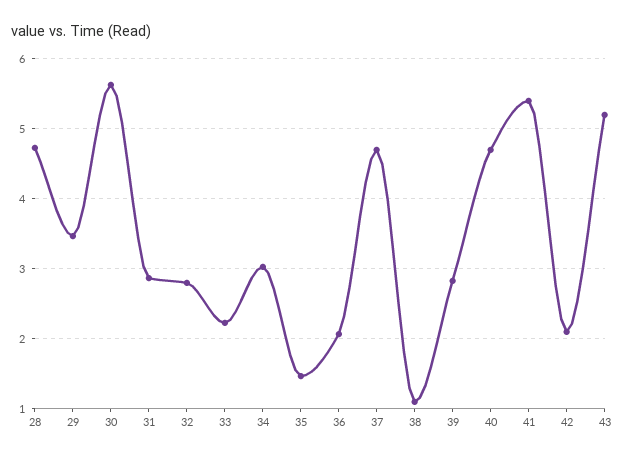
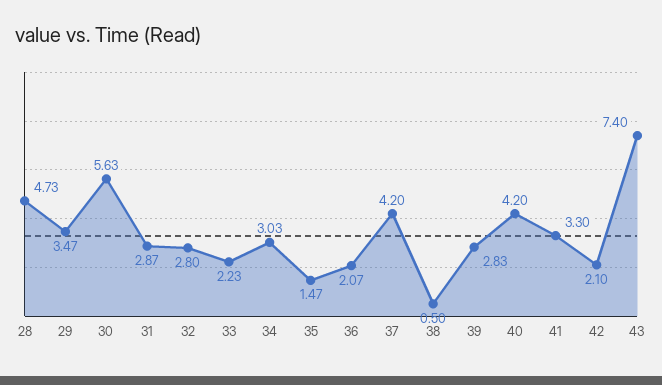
37: 4.7 -> 4.2
38: 1.1 -> 0.5
40: 4.7 -> 4.2
41: 5.4 -> 3.3
43: 5.2 -> 7.4

